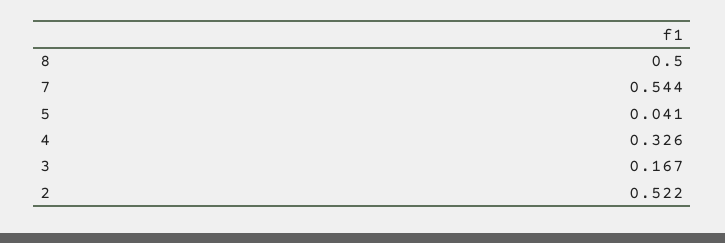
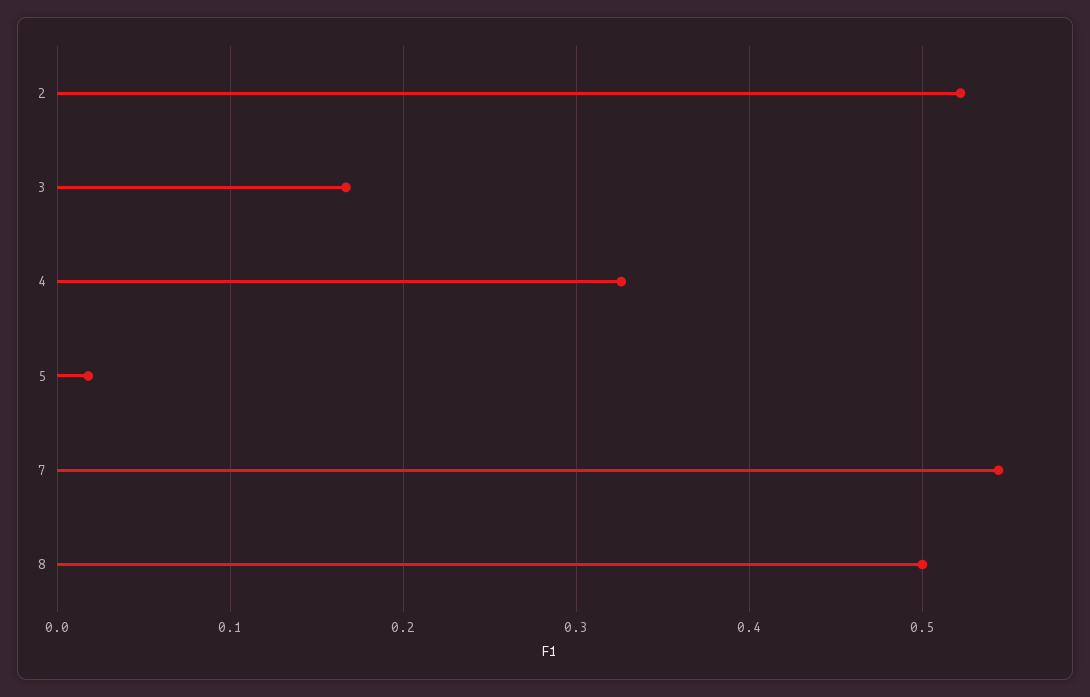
5: 0.041 -> 0.02

